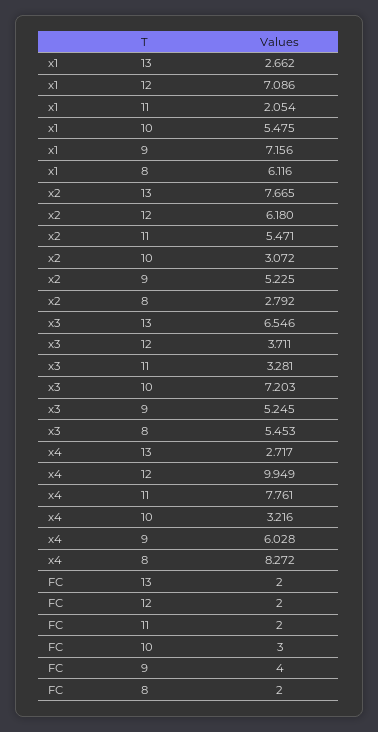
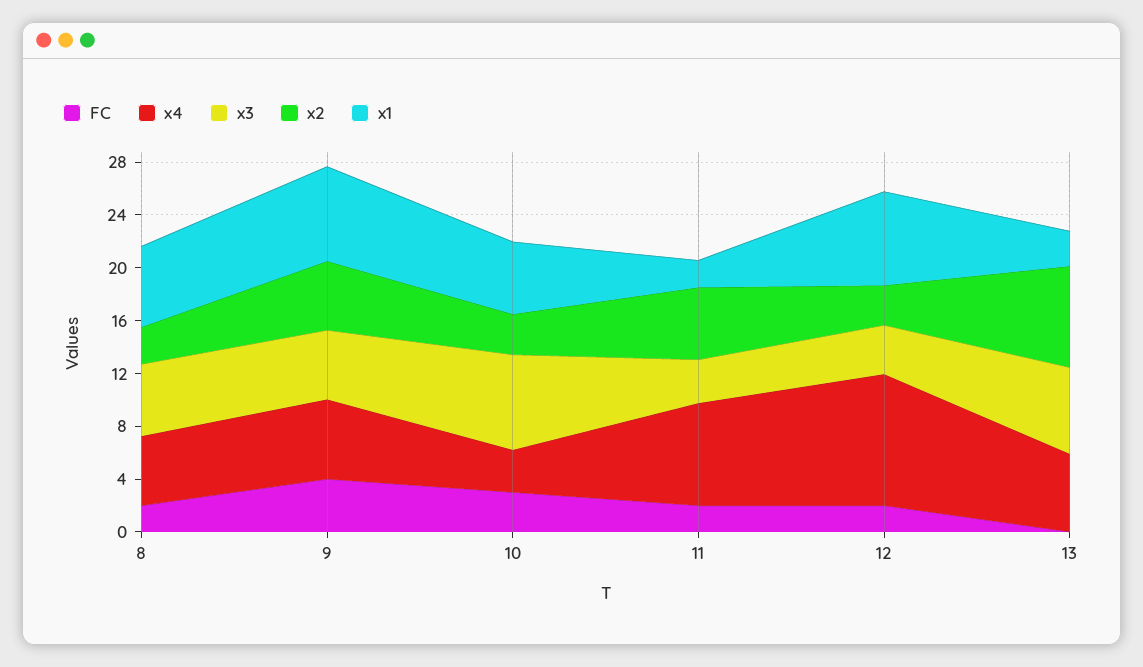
x2, 12: 6.18 -> 3
x4, 13: 2.717 -> 6
x4, 8: 8.272 -> 5
FC, 13: 2 -> 0

